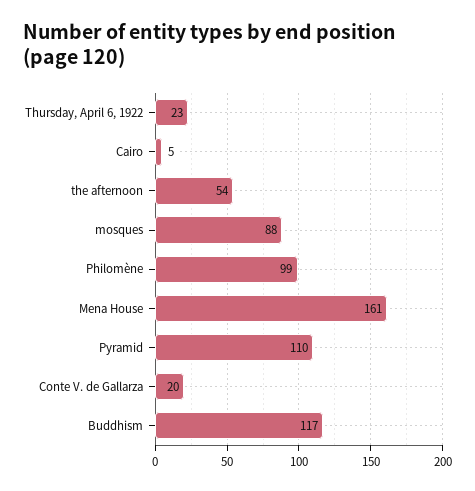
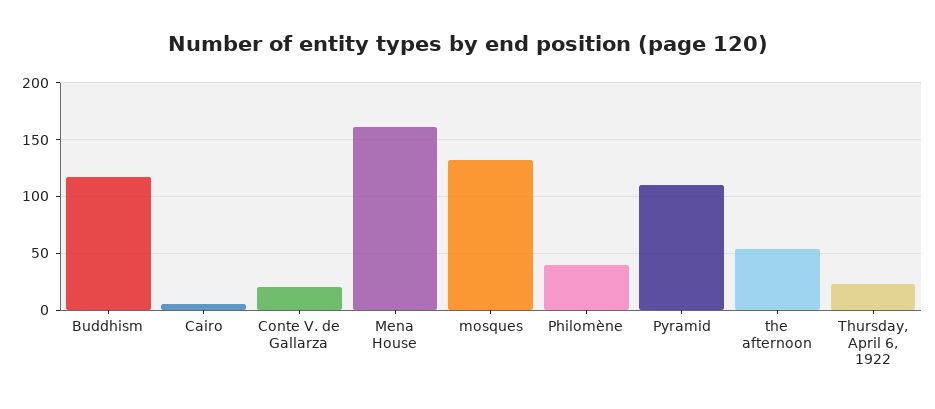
mosques: 88 -> 130
Philomène: 99 -> 40

